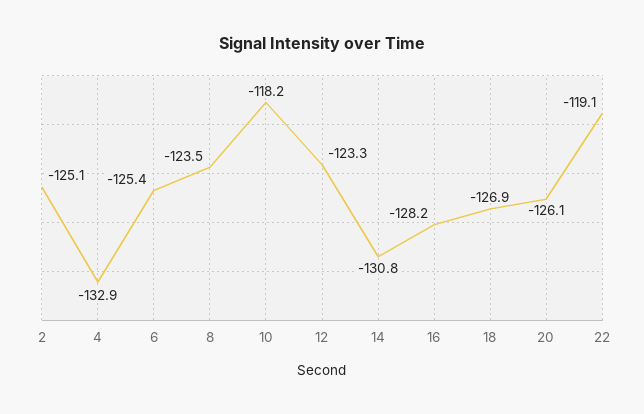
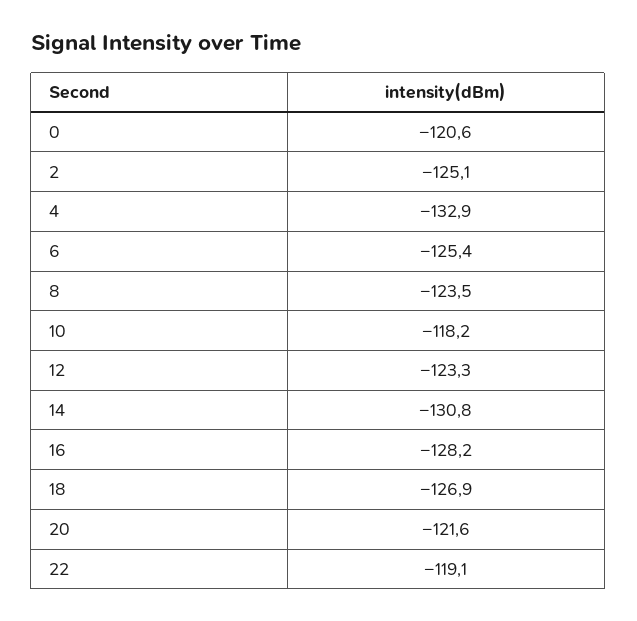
20: -126.1 -> -121.6
0: none -> -120.6

